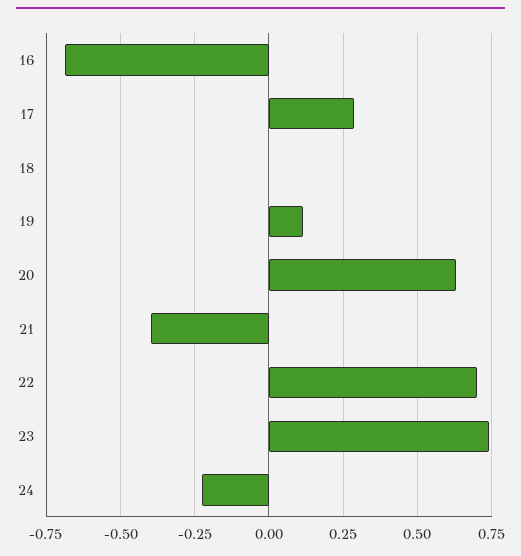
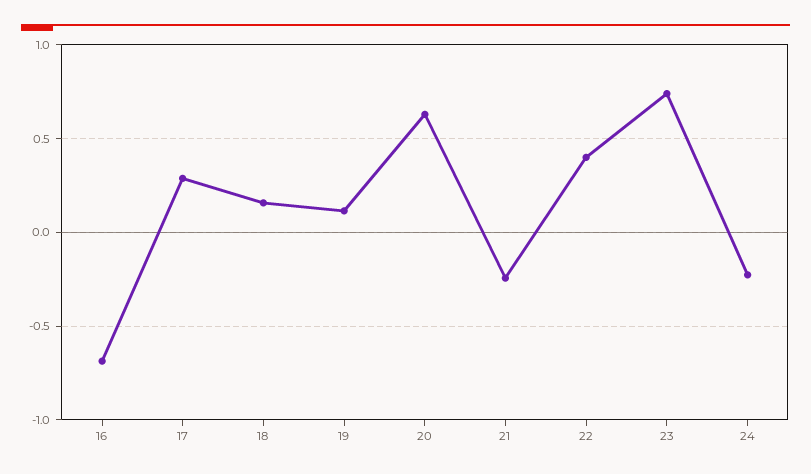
18: 0 -> 0.15
21: -0.4 -> -0.25
22: 0.7 -> 0.4

